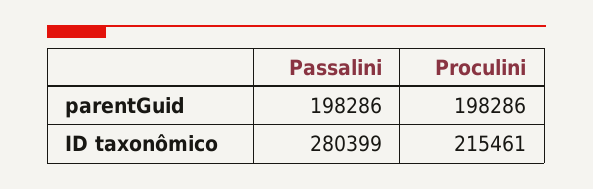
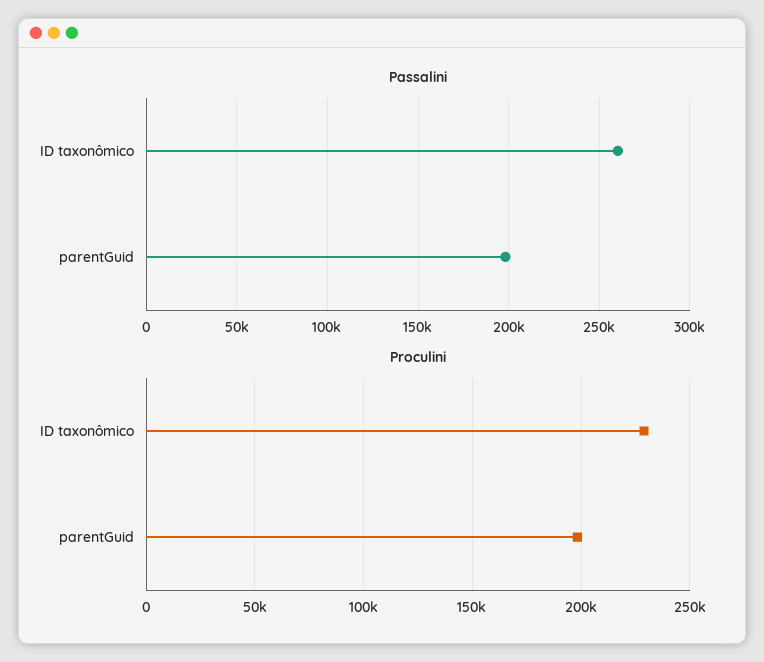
Passalini, ID taxonômico: 280399 -> 260000
Proculini, ID taxonômico: 215461 -> 230000

